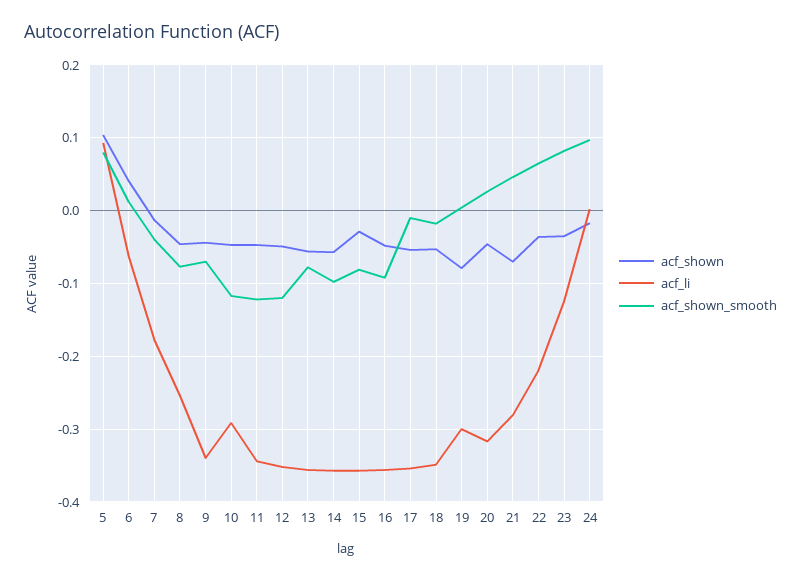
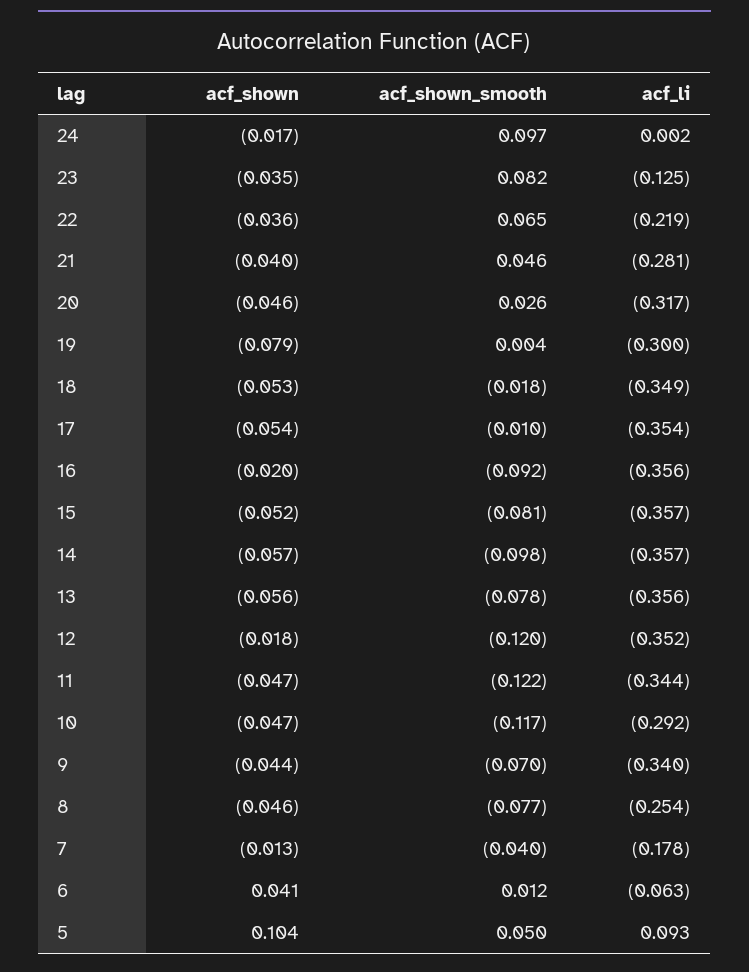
acf_shown_smooth, 5: 0.08 -> 0.05
acf_shown, 12: -0.05 -> -0.018
acf_shown, 15: -0.03 -> -0.052
acf_shown, 16: -0.05 -> -0.02
acf_shown, 21: -0.07 -> -0.04

